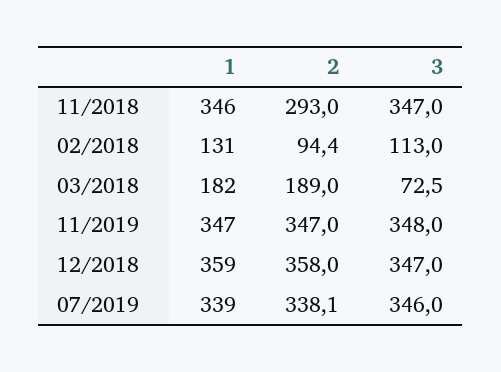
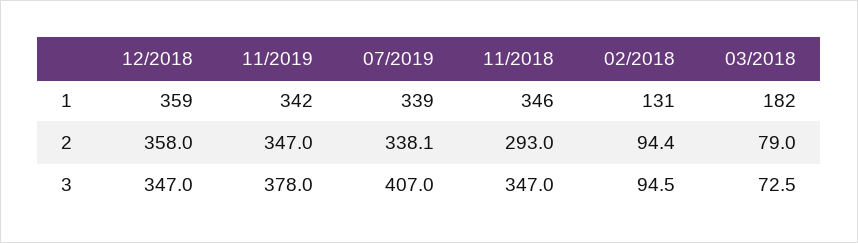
3, 02/2018: 113 -> 94.5
2, 03/2018: 189 -> 79
1, 11/2019: 347 -> 342
3, 11/2019: 348 -> 378
3, 07/2019: 346 -> 407

